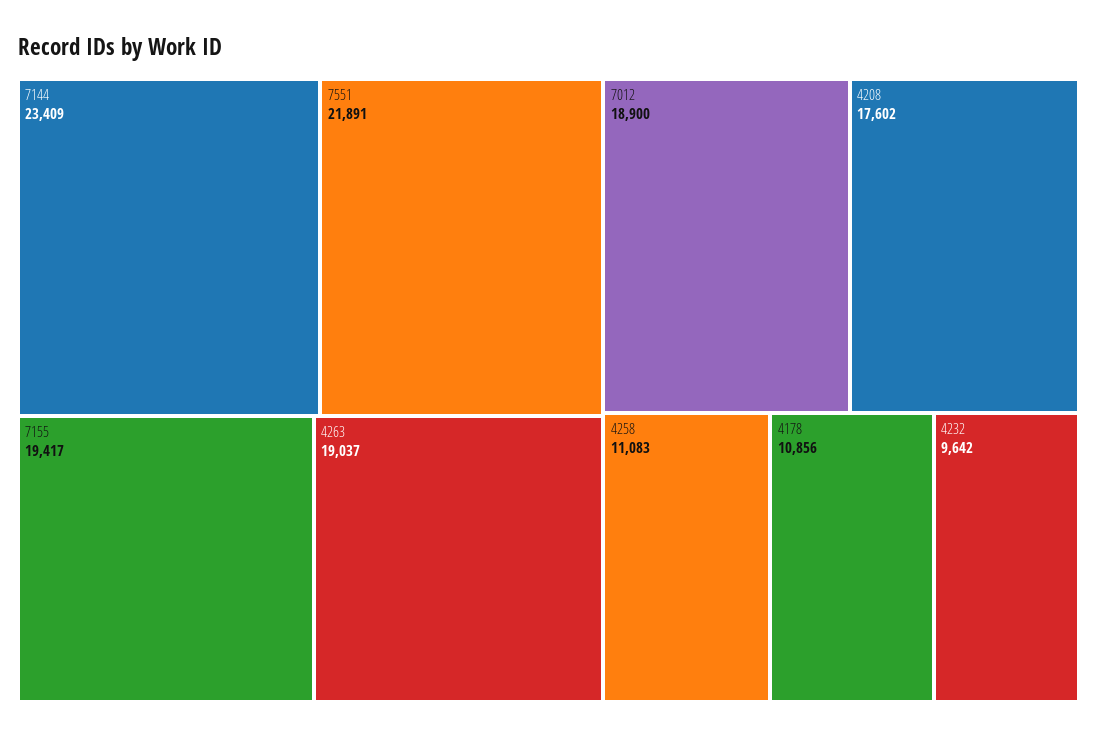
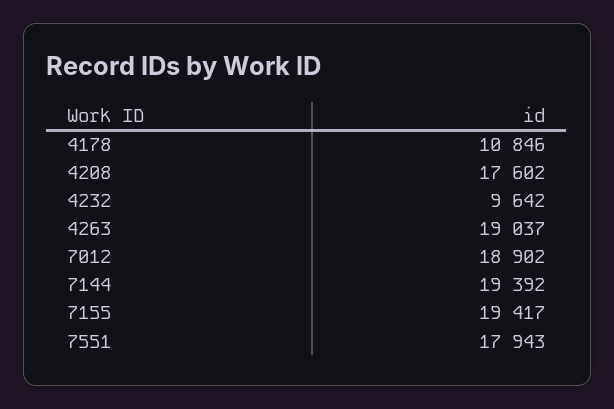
7144: 23409 -> 19392
7551: 21891 -> 17943
7012: 18900 -> 18902
4258: 11083 -> none
4178: 10856 -> 10846

